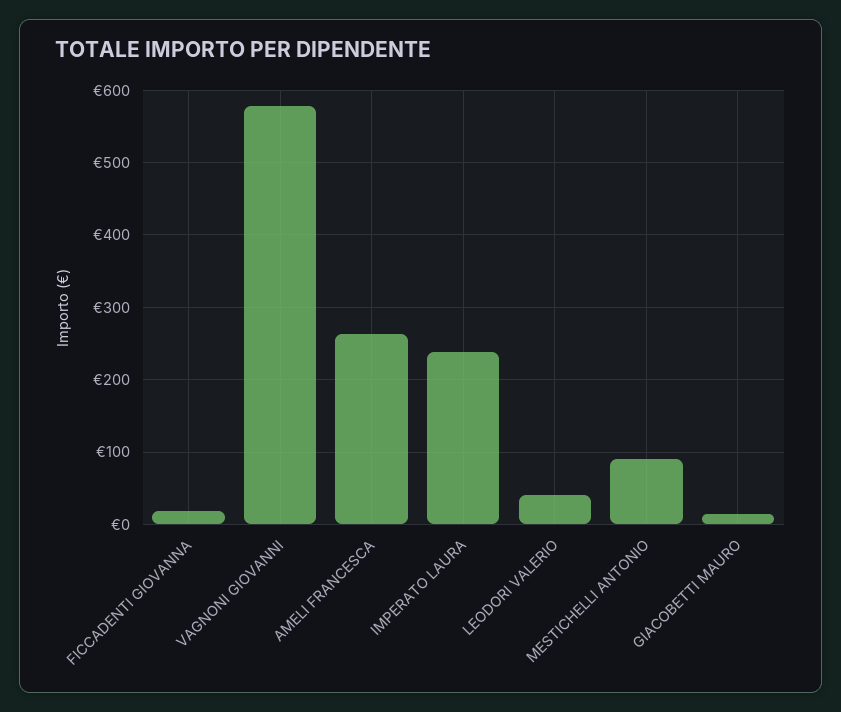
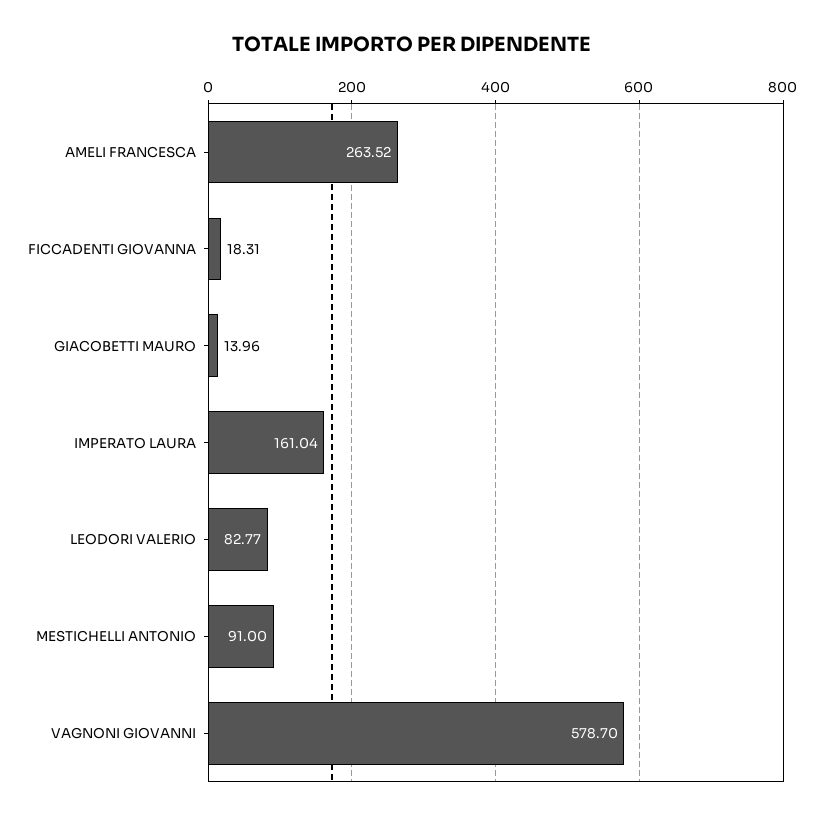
IMPERATO LAURA: 240 -> 161.04
LEODORI VALERIO: 40 -> 82.77

